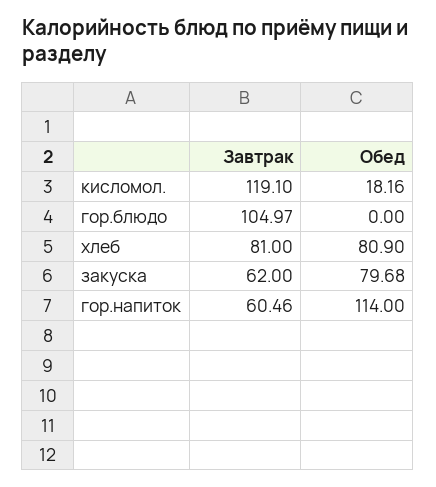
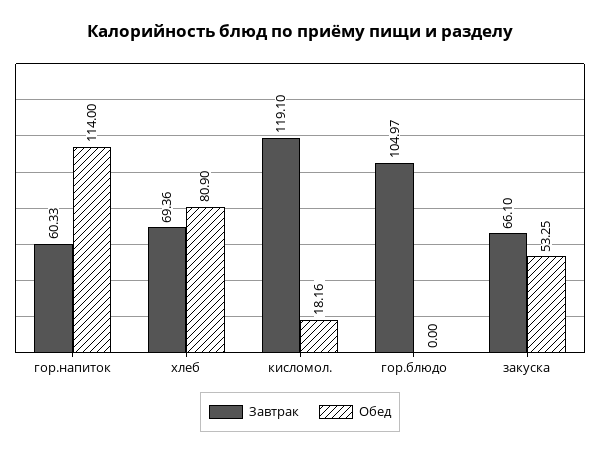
Завтрак, хлеб: 81 -> 69.36
Завтрак, закуска: 62 -> 66.1
Обед, закуска: 79.68 -> 53.25
Завтрак, гор.напиток: 60.46 -> 60.33

